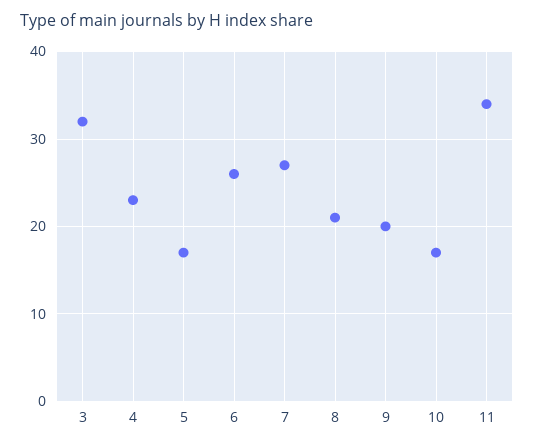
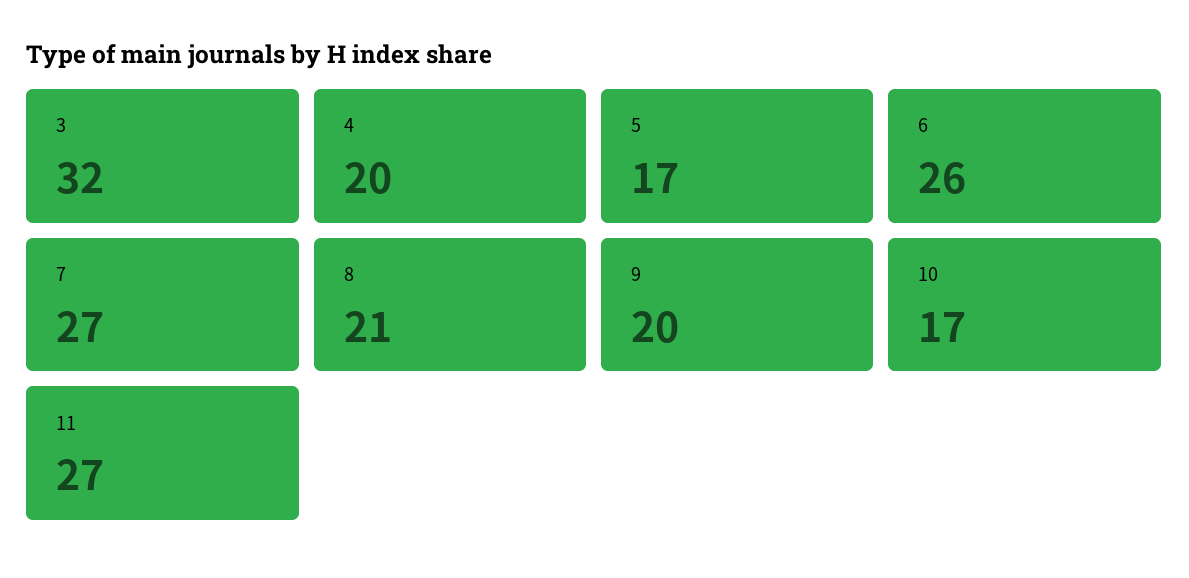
4: 23 -> 20
11: 34 -> 27

